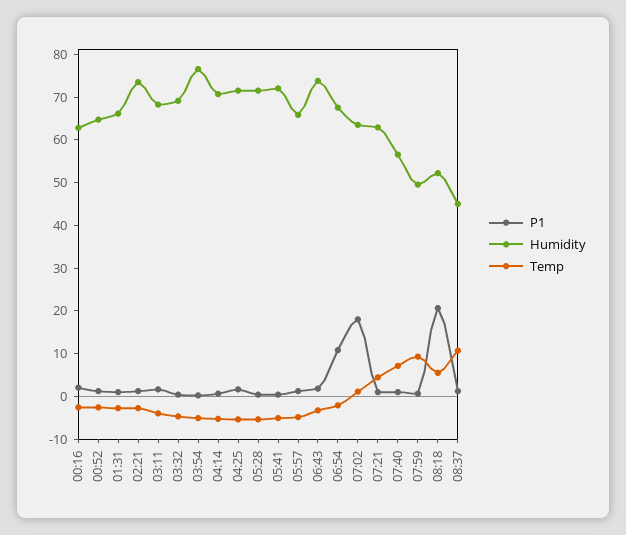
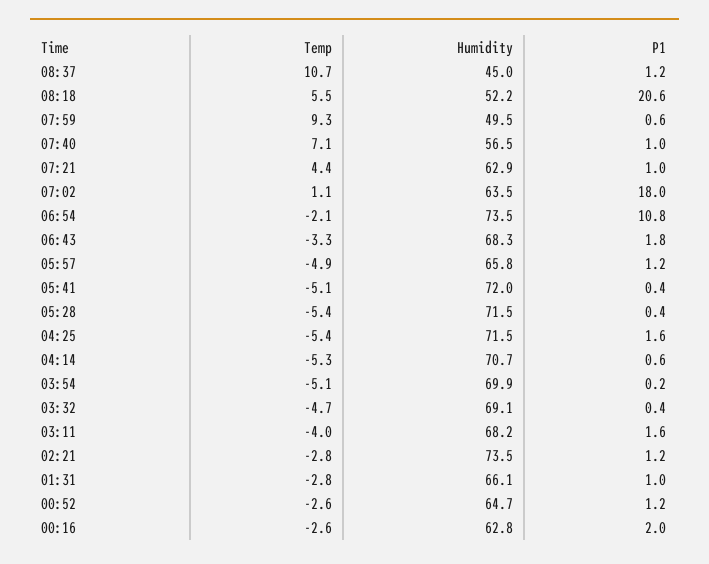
Humidity, 03:54: 76 -> 69.9
Humidity, 06:43: 74 -> 68.3
Humidity, 06:54: 68 -> 73.5

